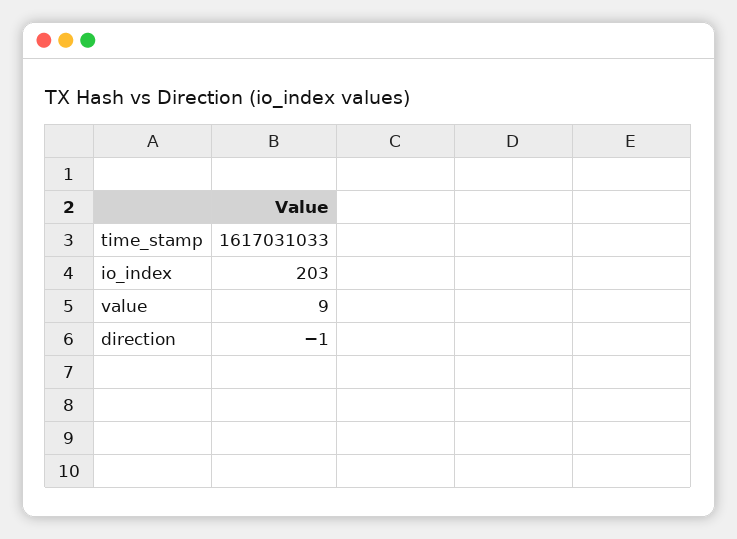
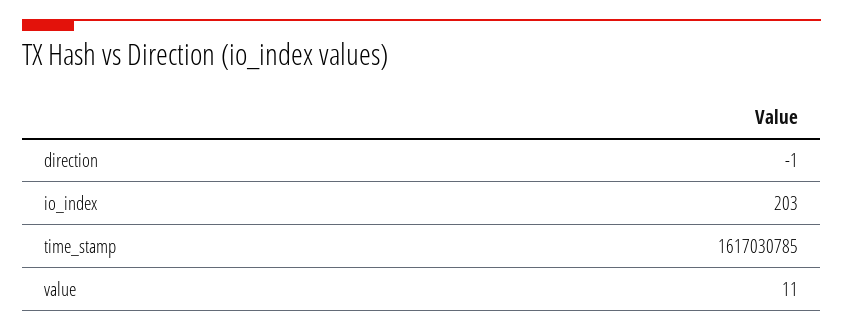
time_stamp: 1617031033 -> 1617030785
value: 9 -> 11

